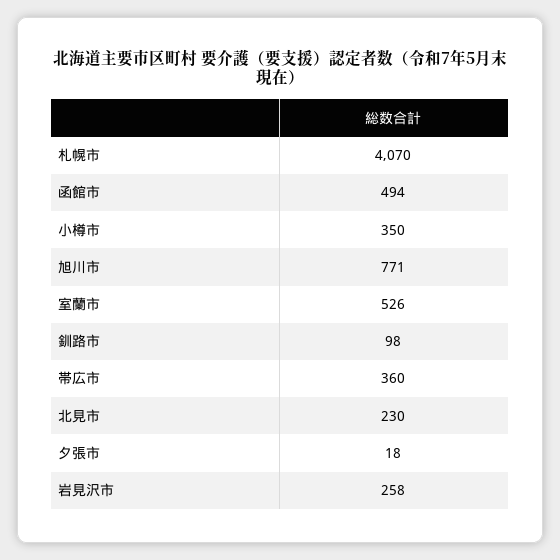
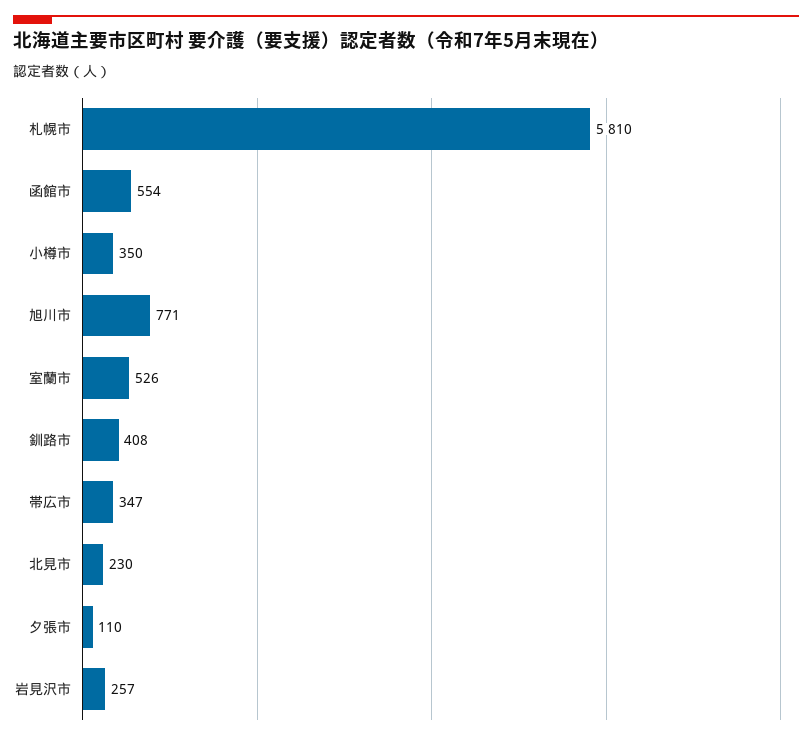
札幌市: 4070 -> 5810
函館市: 494 -> 554
釧路市: 98 -> 408
帯広市: 360 -> 347
夕張市: 18 -> 110
岩見沢市: 258 -> 257

